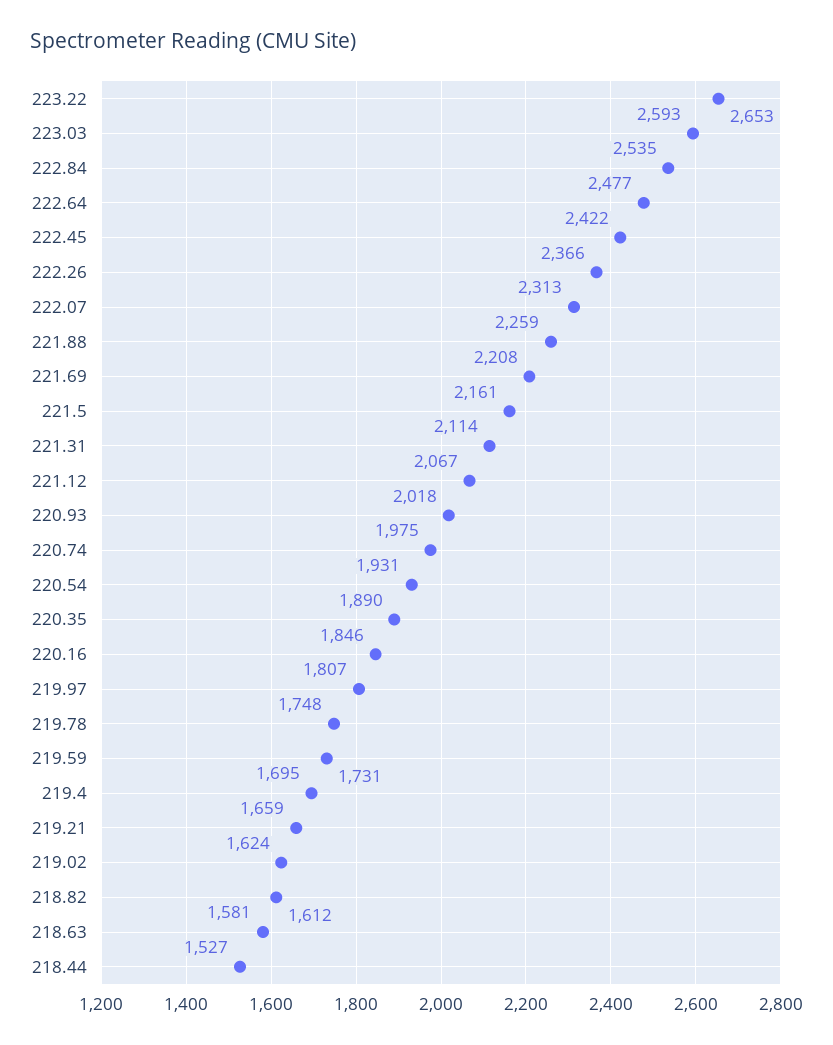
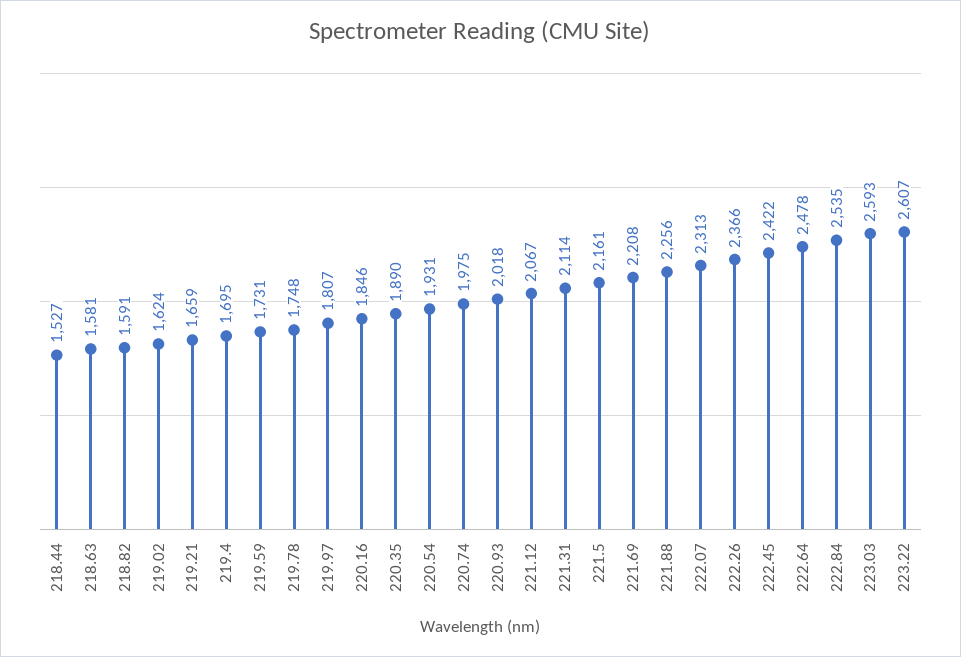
223.22: 2653 -> 2607
222.64: 2477 -> 2478
221.88: 2259 -> 2256
218.82: 1612 -> 1591

